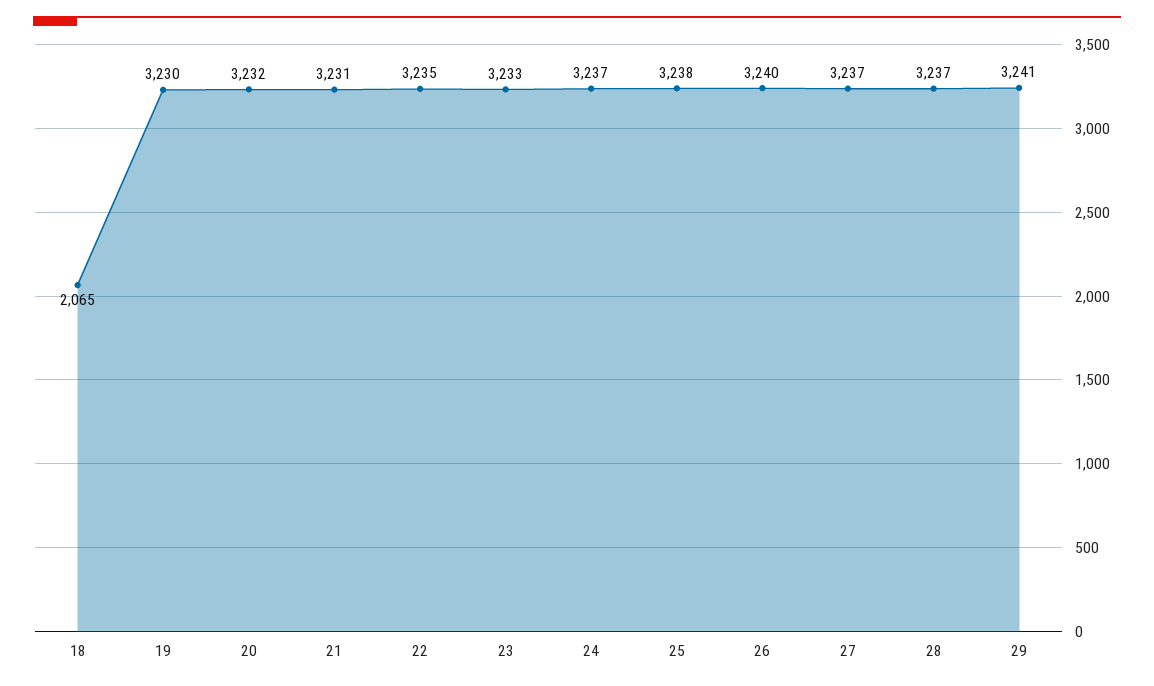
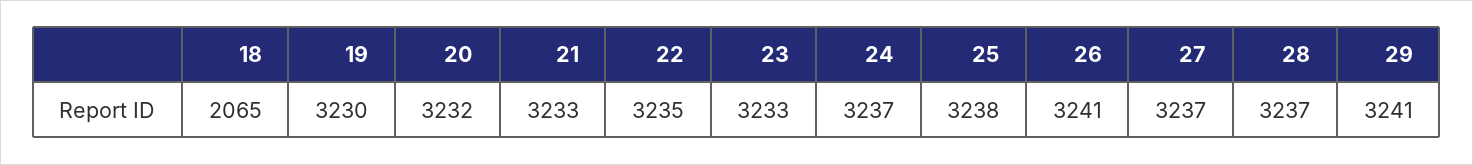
21: 3231 -> 3233
26: 3240 -> 3241

